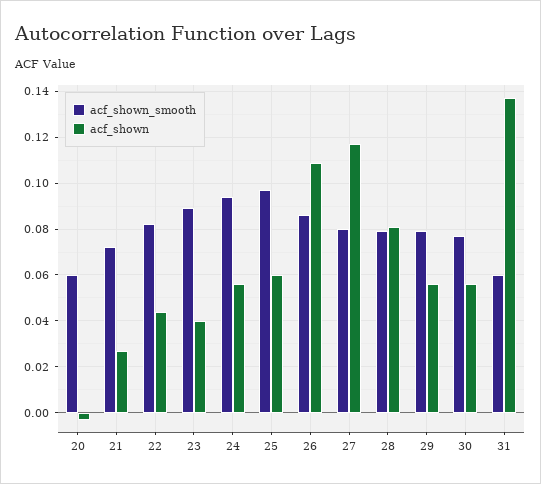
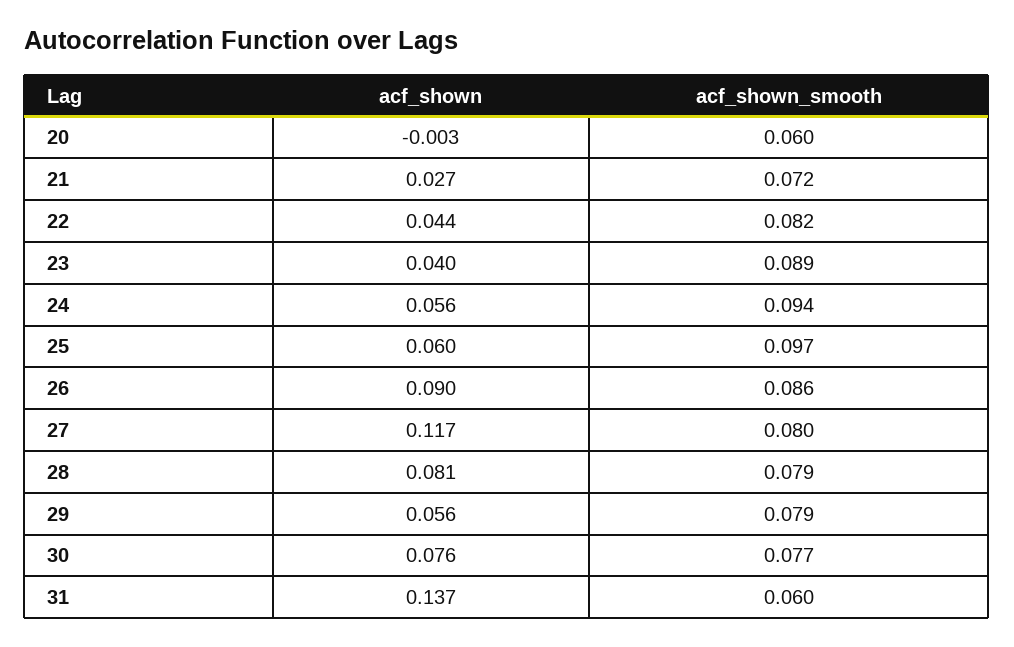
acf_shown, 26: 0.11 -> 0.09
acf_shown, 30: 0.055 -> 0.076

